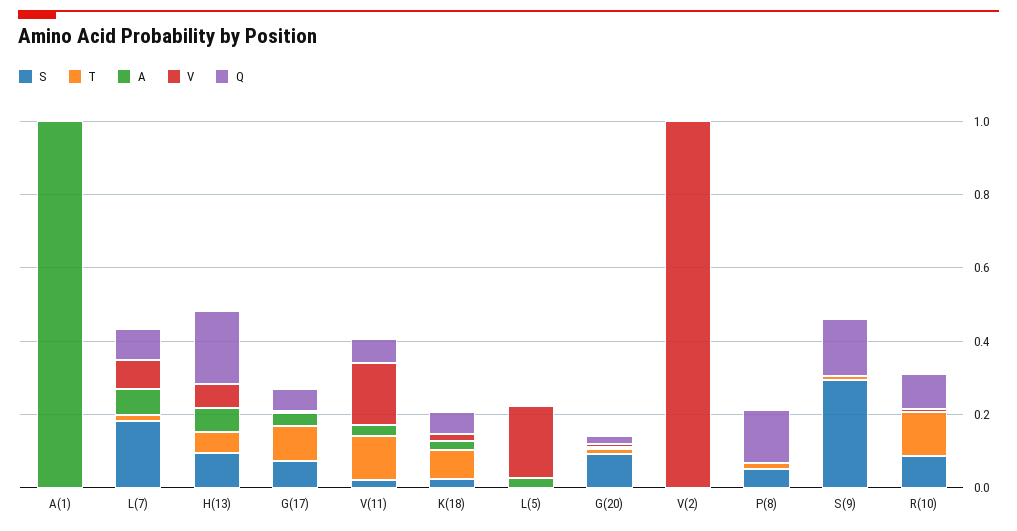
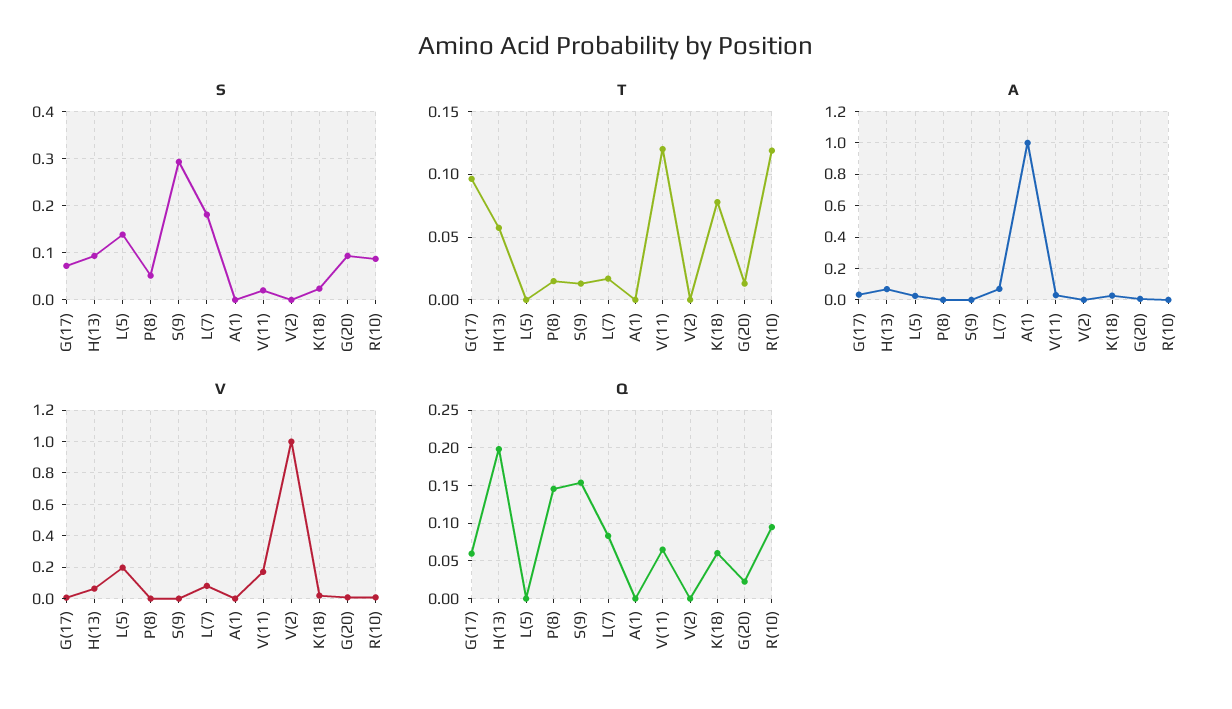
S, L(5): 0 -> 0.14

